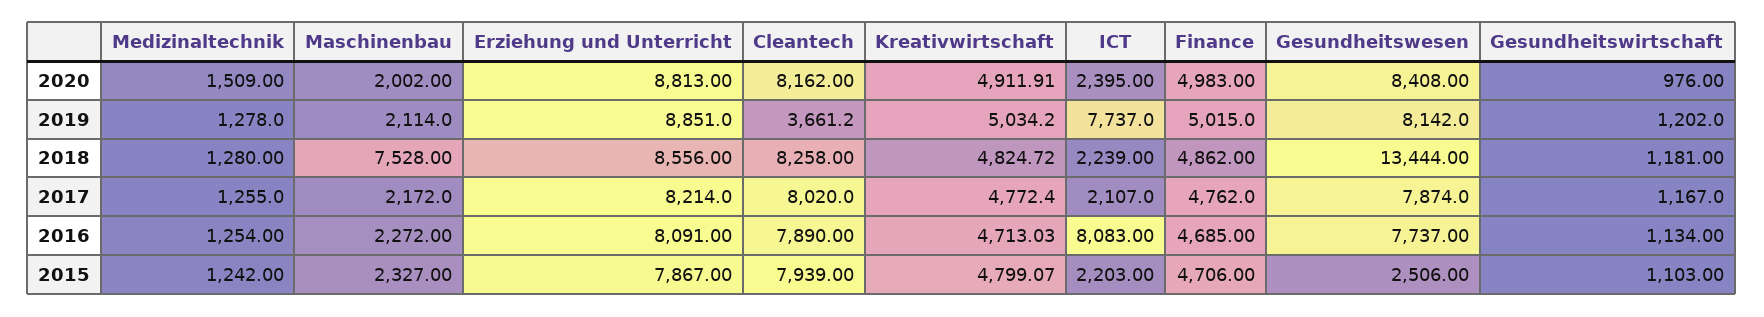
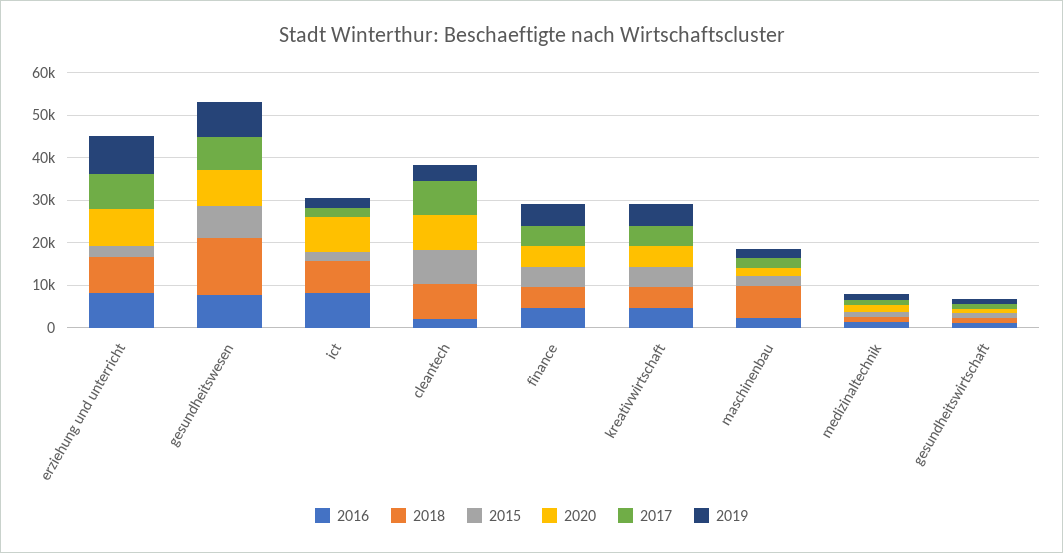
2020, ICT: 2395 -> 8000
2019, ICT: 7737 -> 2000
2018, ICT: 2239 -> 8000
2016, Cleantech: 7890 -> 2000
2015, Erziehung und Unterricht: 7867 -> 2000
2015, Gesundheitswesen: 2506 -> 8000

